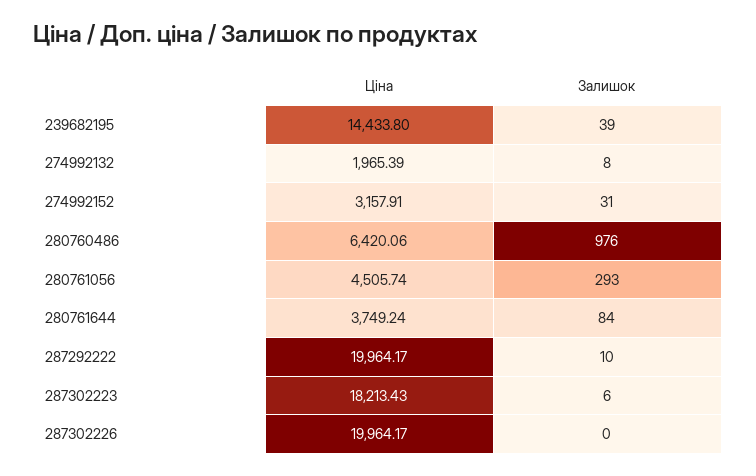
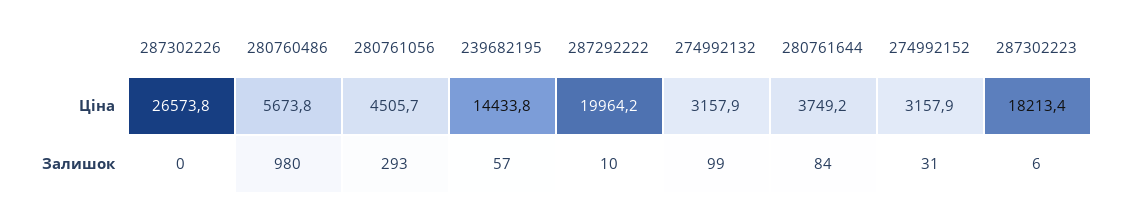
Залишок, 239682195: 39 -> 57
Ціна, 274992132: 1965.39 -> 3157.9
Залишок, 274992132: 8 -> 99
Ціна, 280760486: 6420.06 -> 5673.8
Залишок, 280760486: 976 -> 980
Ціна, 287302226: 19964.17 -> 26573.8

